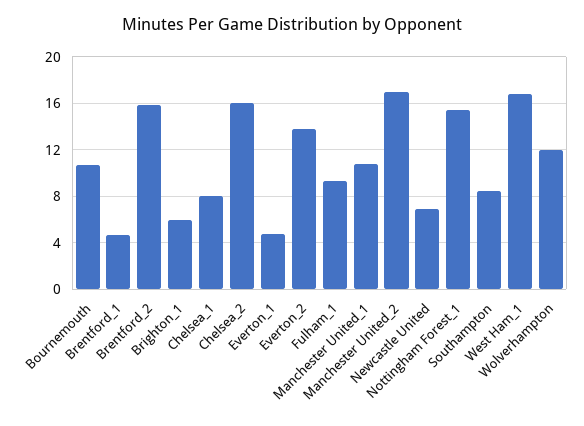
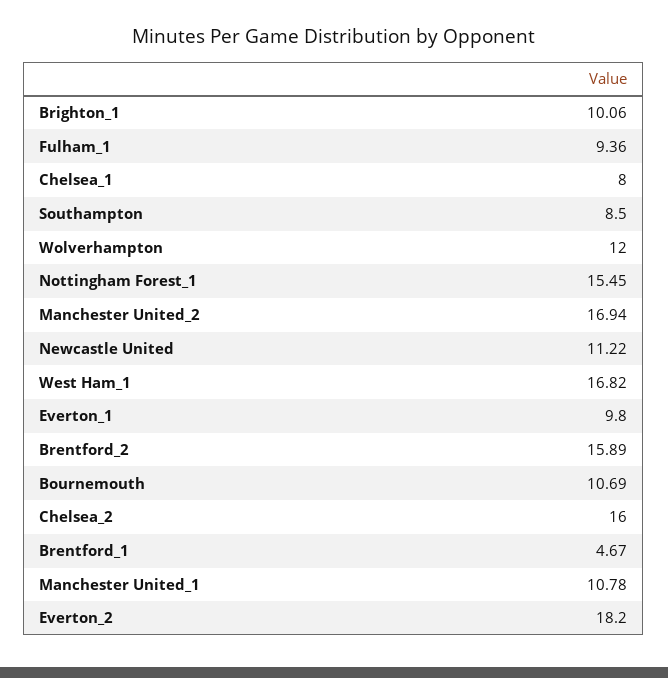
Brighton_1: 6 -> 10.06
Everton_1: 5 -> 9.8
Everton_2: 14 -> 18.2
Newcastle United: 7 -> 11.22

